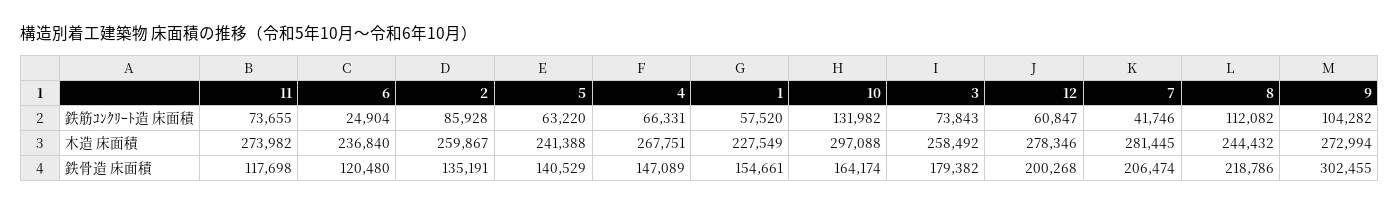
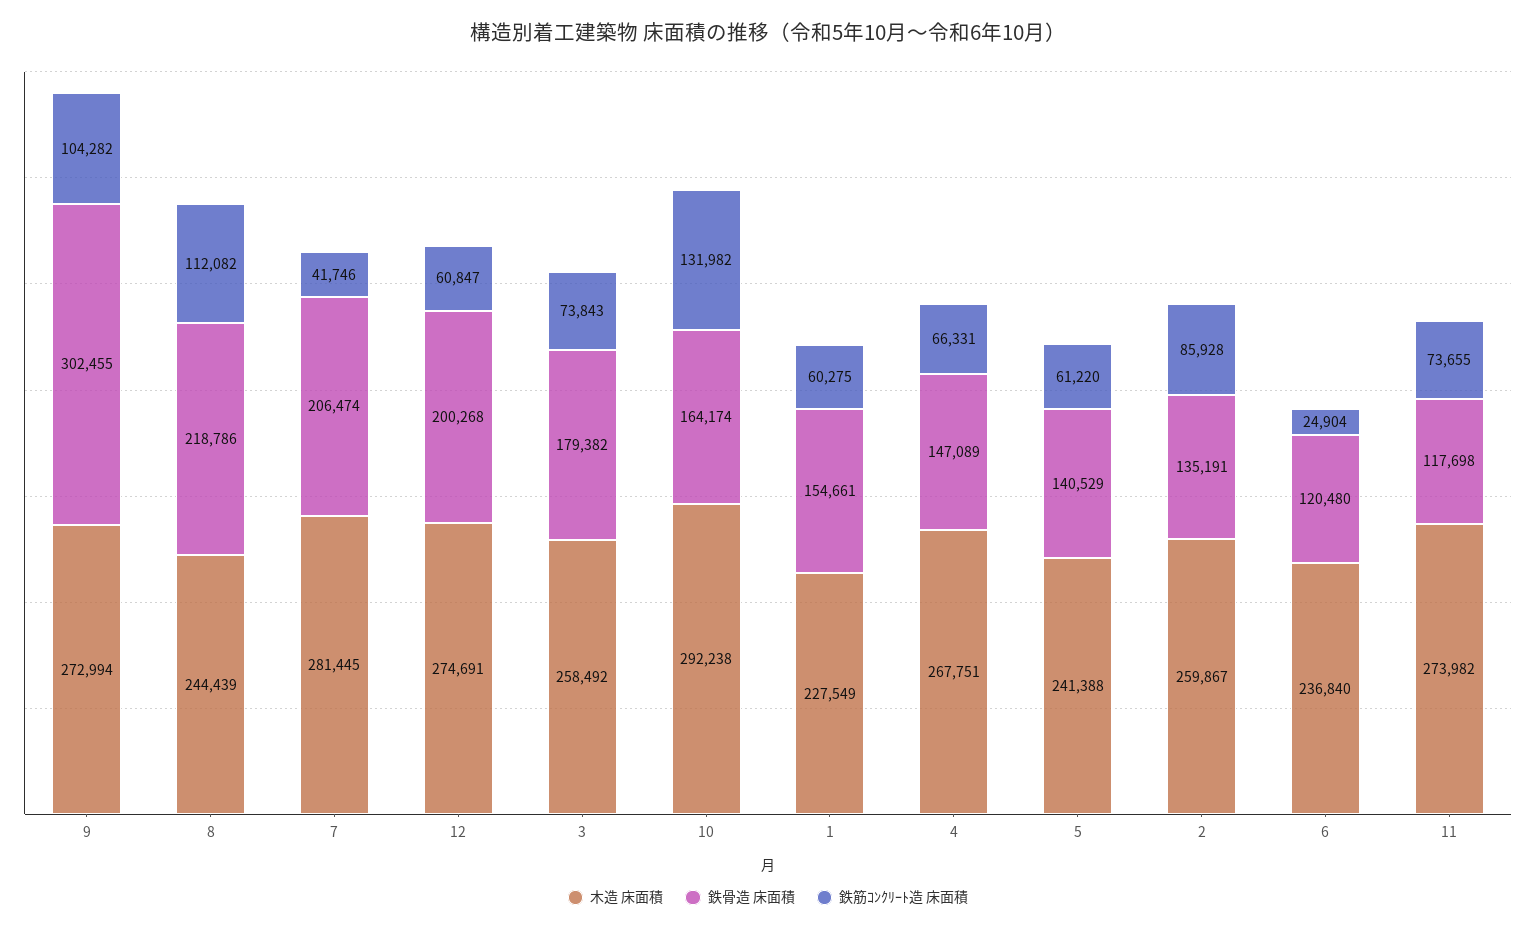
鉄筋ｺﾝｸﾘｰﾄ造 床面積, 5: 63220 -> 61220
鉄筋ｺﾝｸﾘｰﾄ造 床面積, 1: 57520 -> 60275
木造 床面積, 10: 297088 -> 292238
木造 床面積, 12: 278346 -> 274691
木造 床面積, 8: 244432 -> 244439

